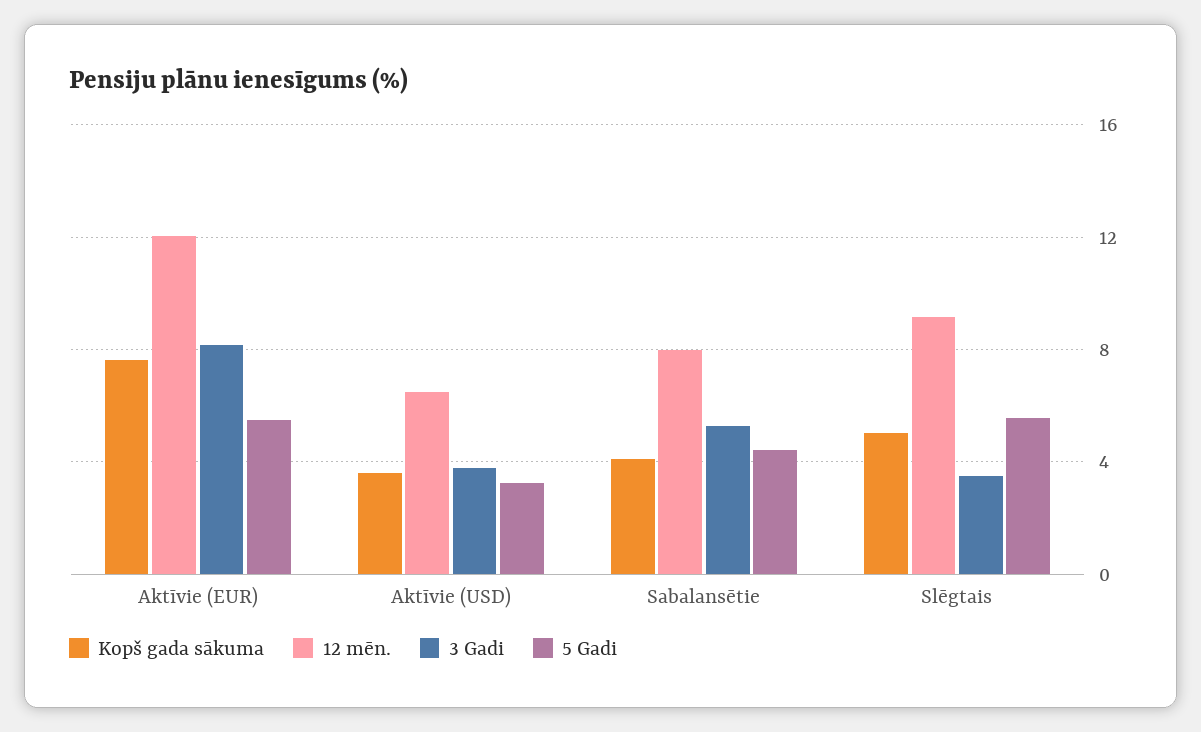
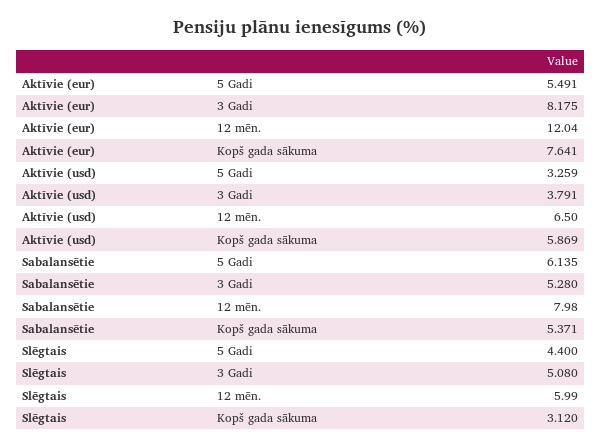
Kopš gada sākuma, Aktīvie (USD): 3.5 -> 5.869
Kopš gada sākuma, Sabalansētie: 4 -> 5.371
5 Gadi, Sabalansētie: 4.5 -> 6.135
Kopš gada sākuma, Slēgtais: 5 -> 3.12
12 mēn., Slēgtais: 9 -> 5.99
3 Gadi, Slēgtais: 3.5 -> 5.08
5 Gadi, Slēgtais: 5.5 -> 4.4

